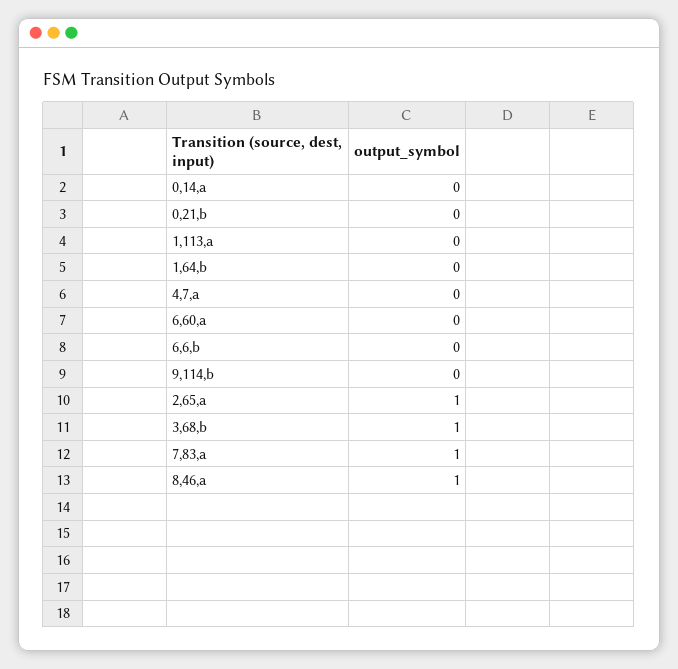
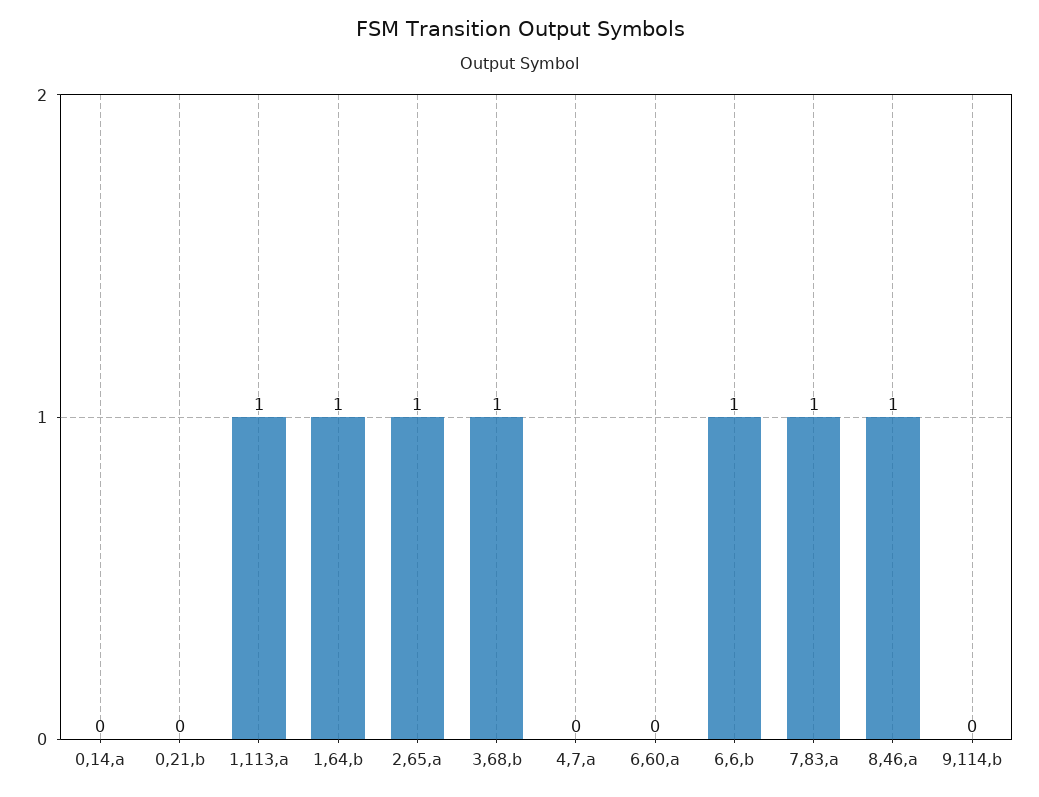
1,113,a: 0 -> 1
1,64,b: 0 -> 1
6,6,b: 0 -> 1

